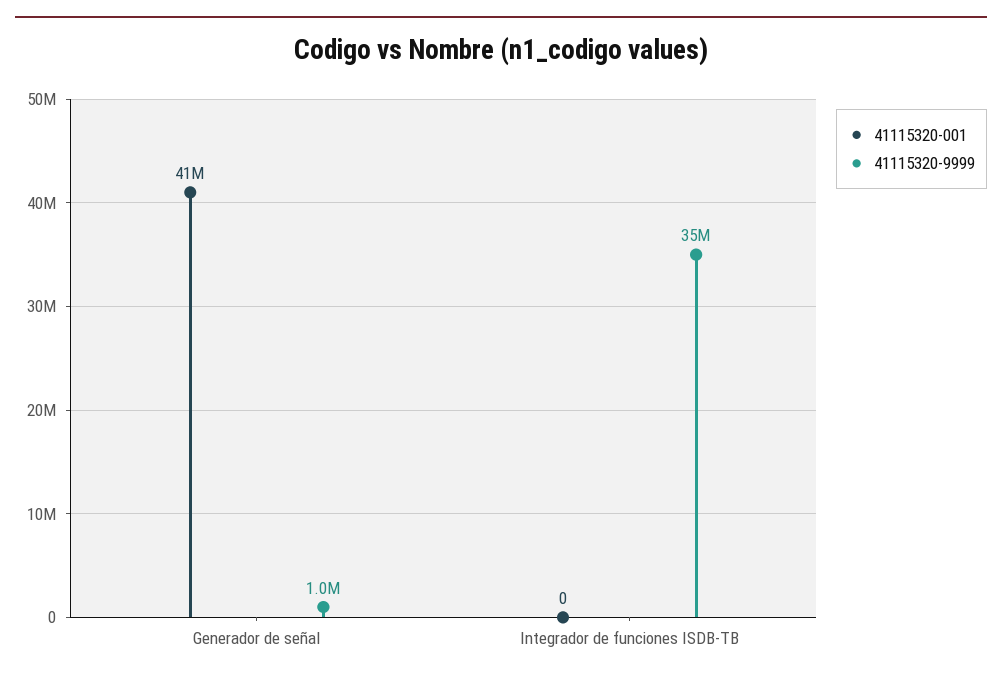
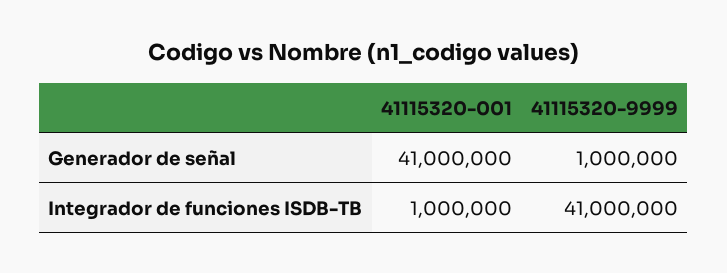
41115320-001, Integrador de funciones ISDB-TB: 0 -> 1000000
41115320-9999, Integrador de funciones ISDB-TB: 35000000 -> 41000000

